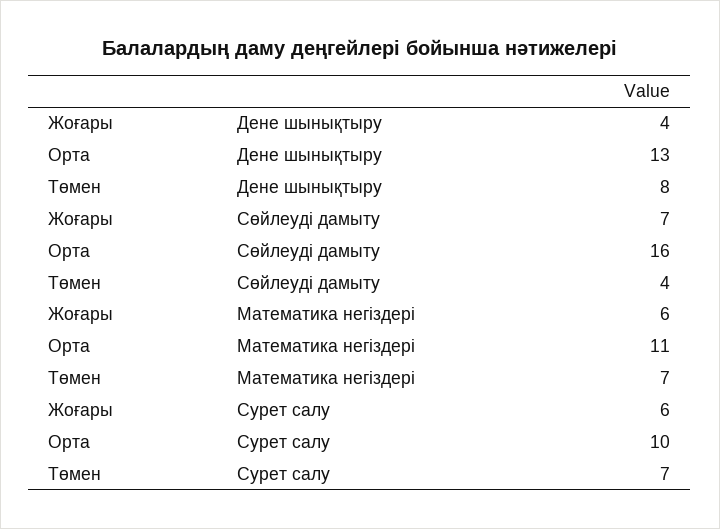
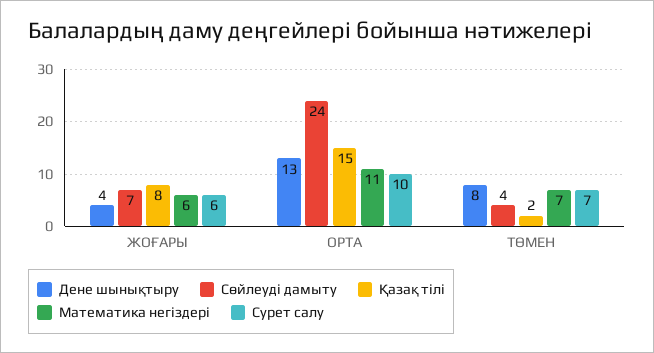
Сөйлеуді дамыту, Орта: 16 -> 24
Қазақ тілі, Жоғары: none -> 8
Қазақ тілі, Орта: none -> 15
Қазақ тілі, Төмен: none -> 2

